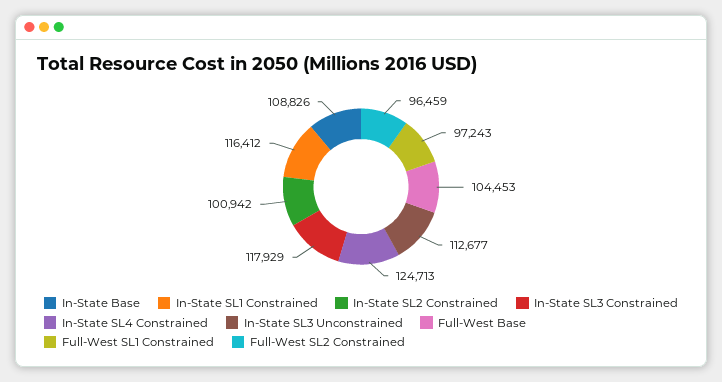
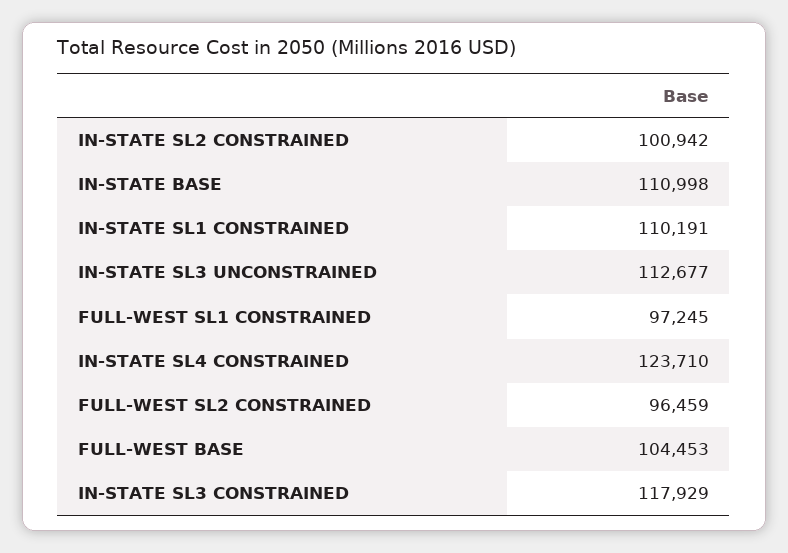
In-State Base: 108826 -> 110998
In-State SL1 Constrained: 116412 -> 110191
In-State SL4 Constrained: 124713 -> 123710
Full-West SL1 Constrained: 97243 -> 97245

